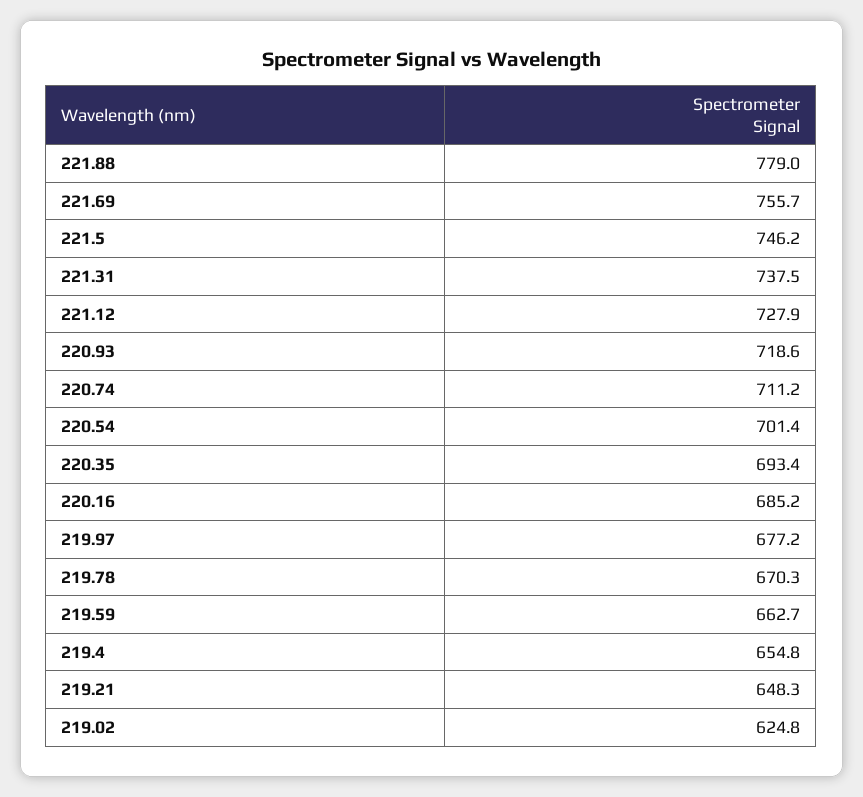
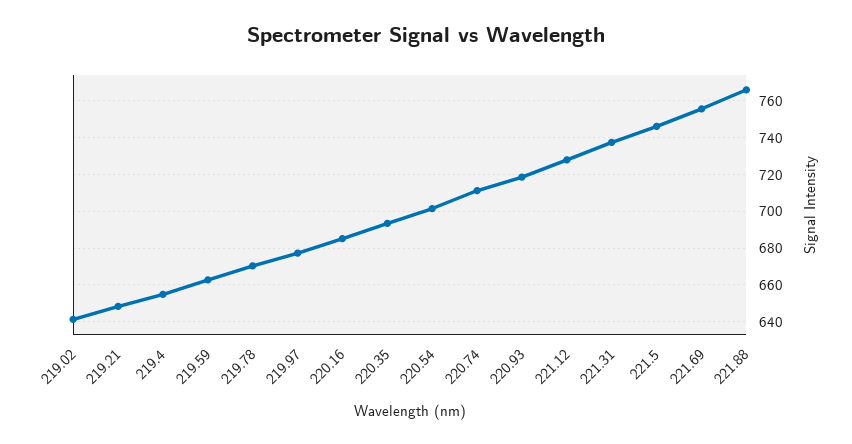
221.88: 779 -> 765
219.02: 624.8 -> 640

